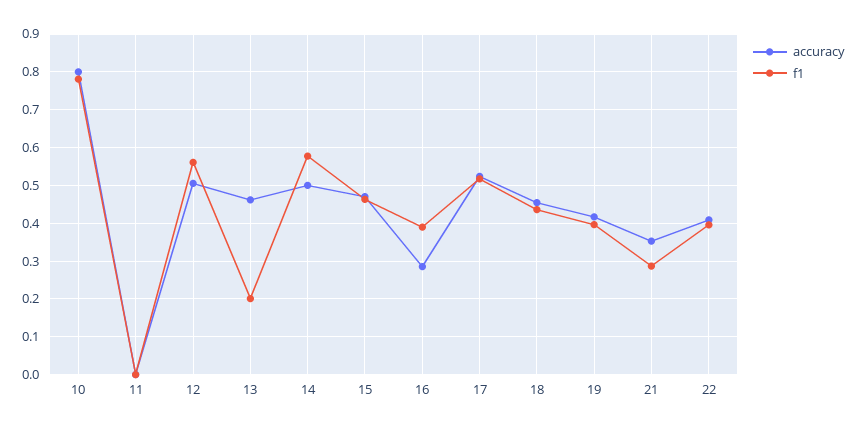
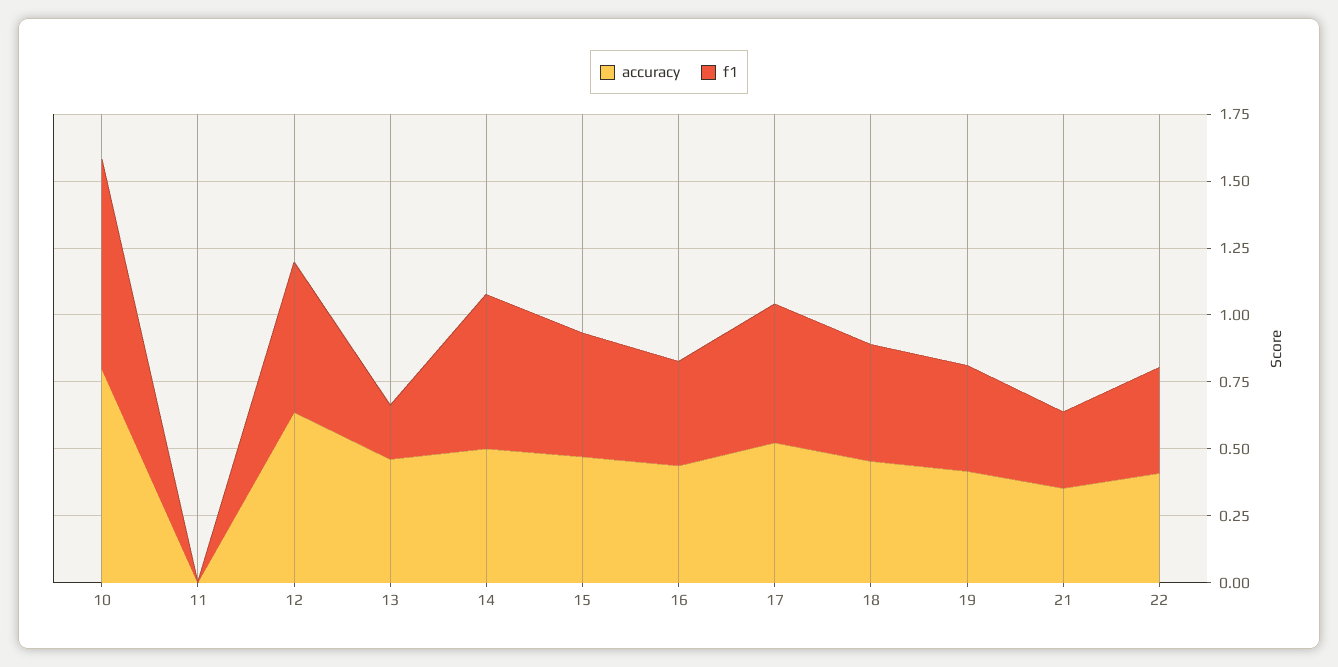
accuracy, 12: 0.5 -> 0.65
accuracy, 16: 0.28 -> 0.45

